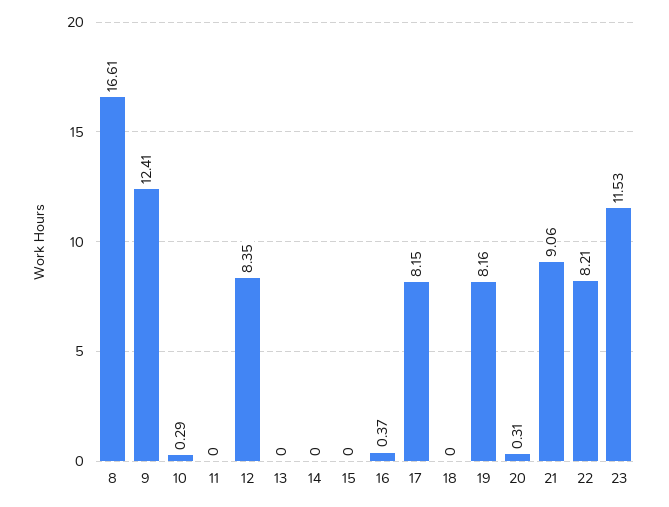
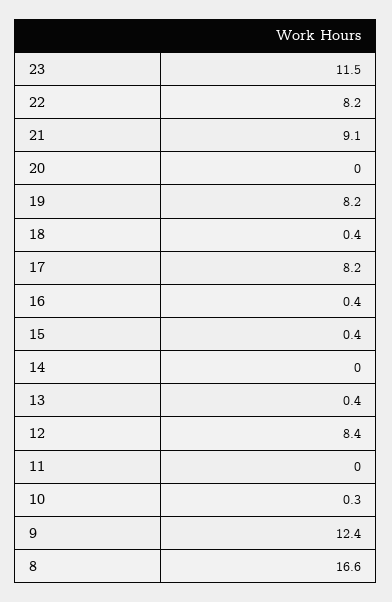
13: 0 -> 0.4
15: 0 -> 0.4
18: 0 -> 0.4
20: 0.31 -> 0

